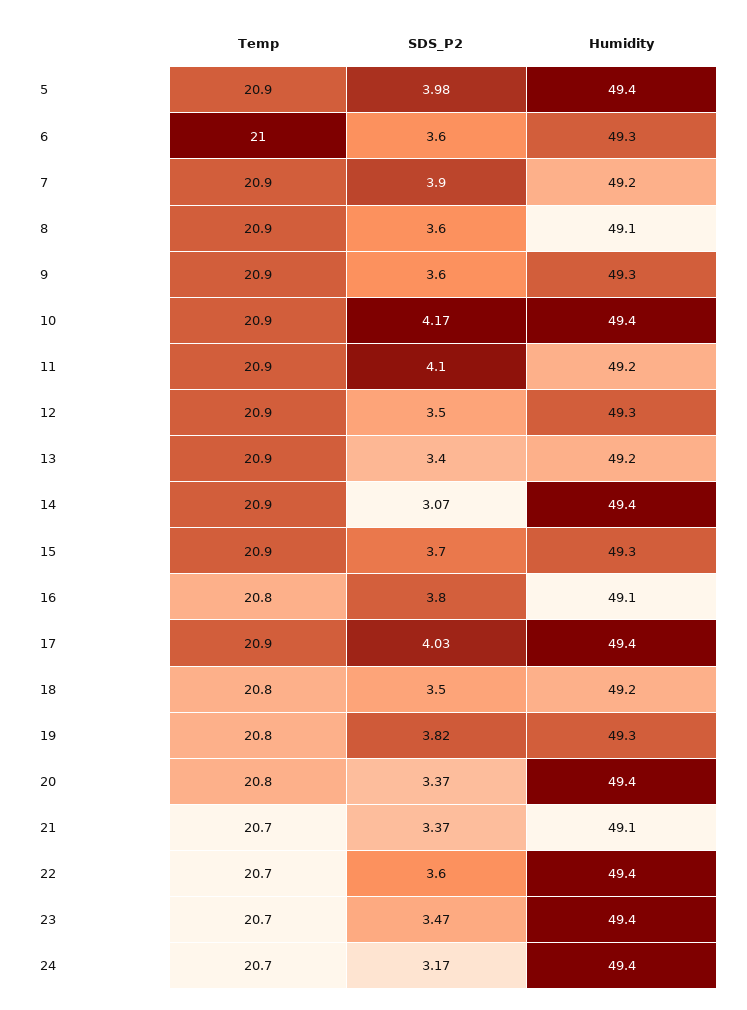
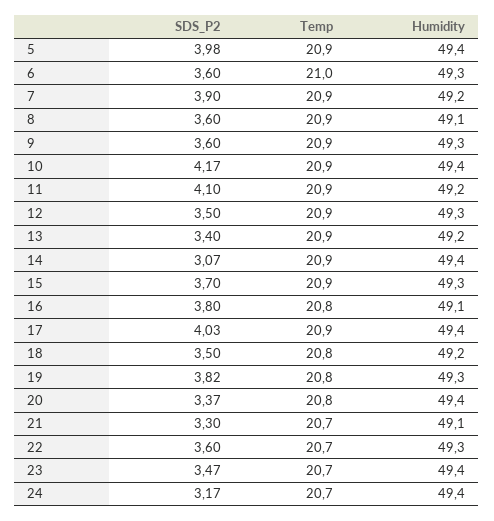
SDS_P2, 21: 3.37 -> 3.3
Humidity, 22: 49.4 -> 49.3

